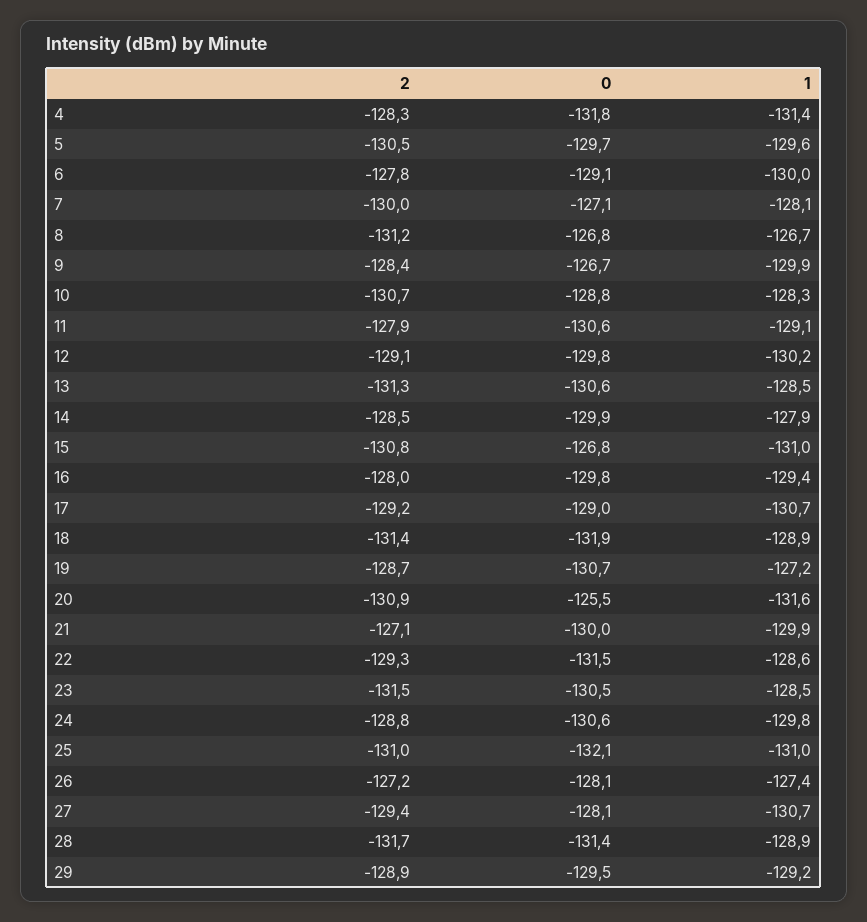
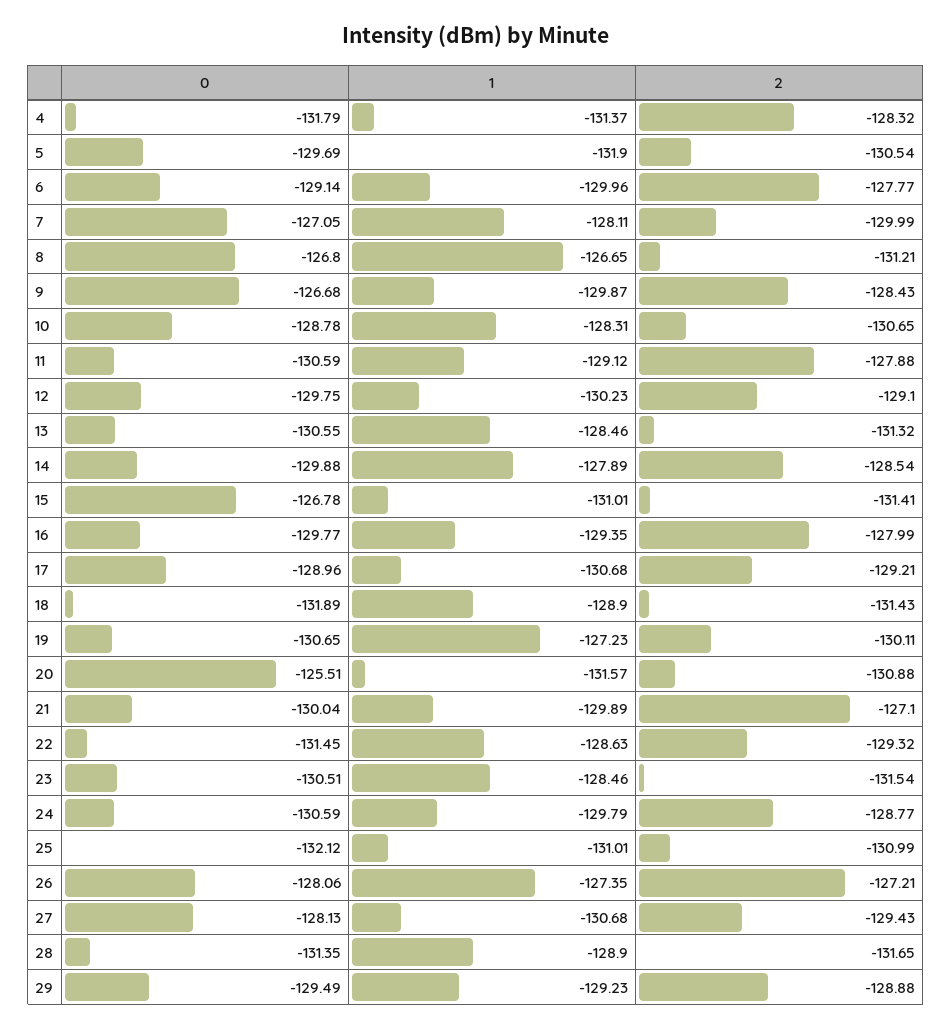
1, 5: -129.6 -> -131.9
2, 15: -130.8 -> -131.41
2, 19: -128.7 -> -130.11

